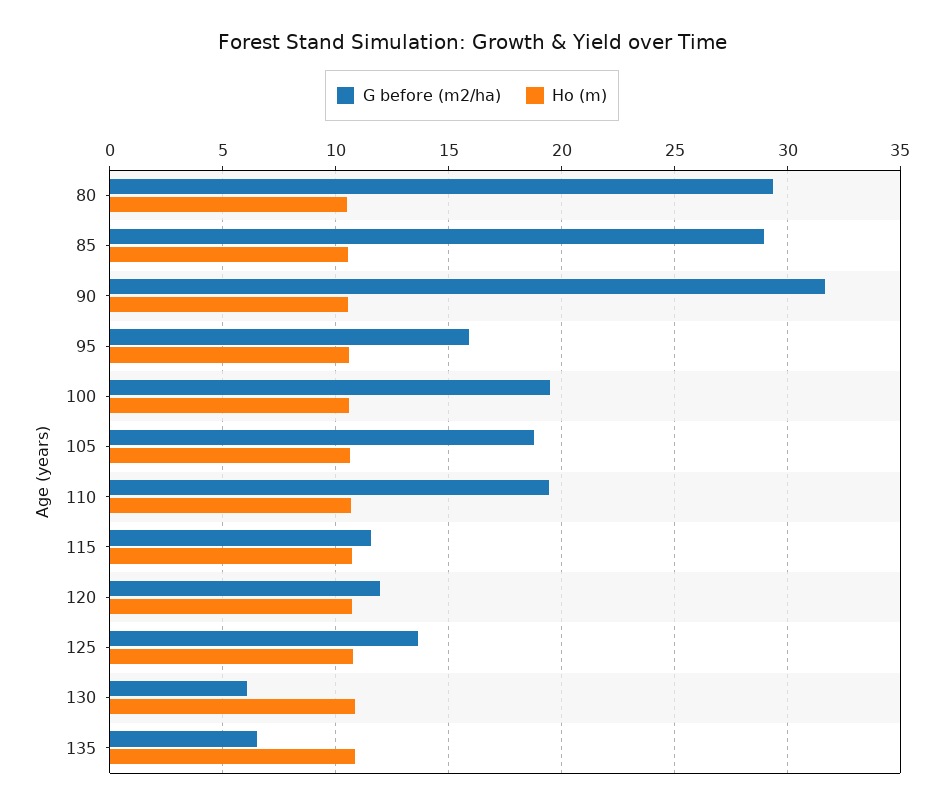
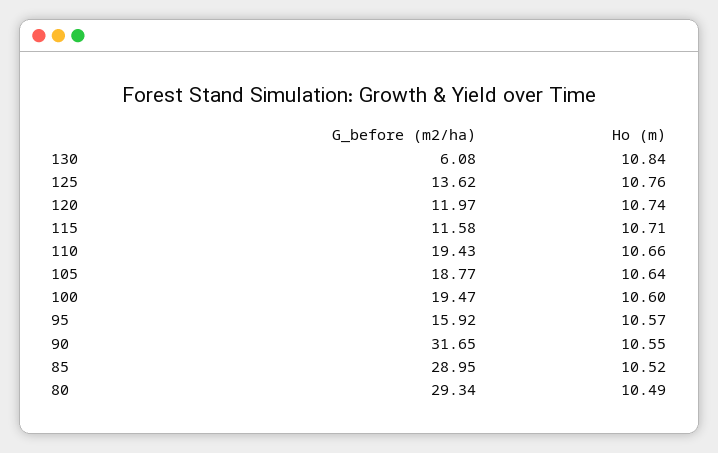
G before (m2/ha), 135: 6.5 -> none
Ho (m), 135: 11 -> none

